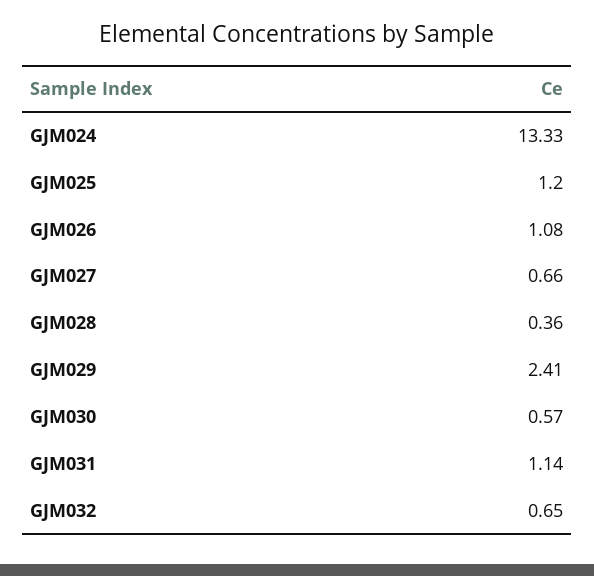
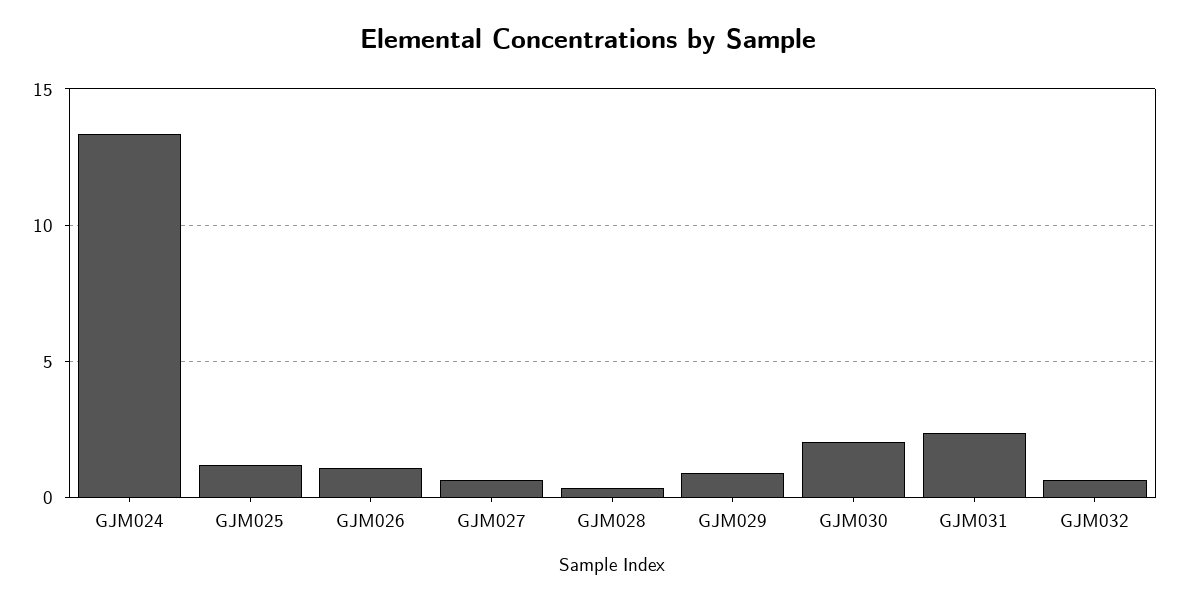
GJM029: 2.41 -> 1
GJM030: 0.57 -> 2
GJM031: 1.14 -> 2.5

